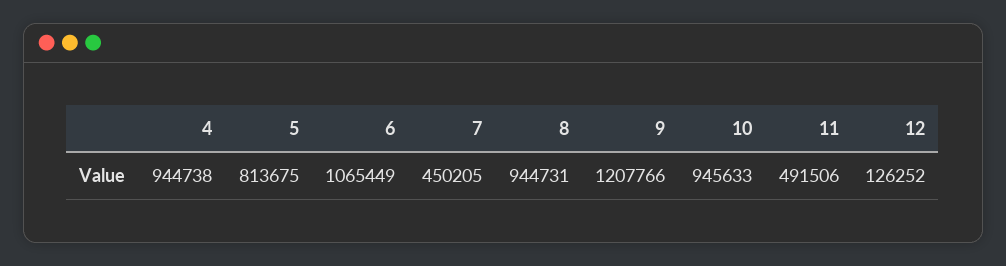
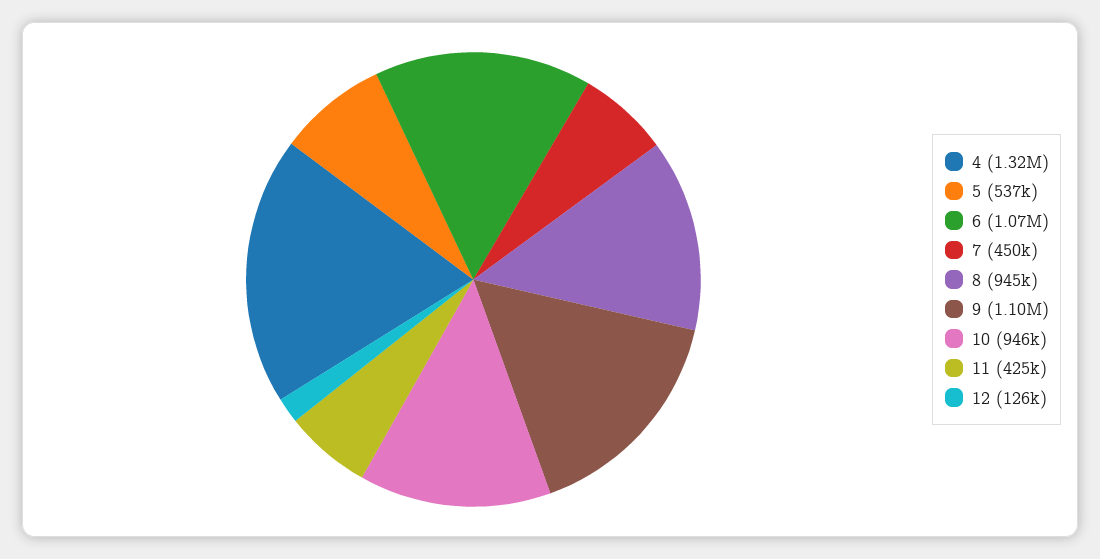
4: 944738 -> 1320000
5: 813675 -> 537000
9: 1207766 -> 1100000
11: 491506 -> 425000

